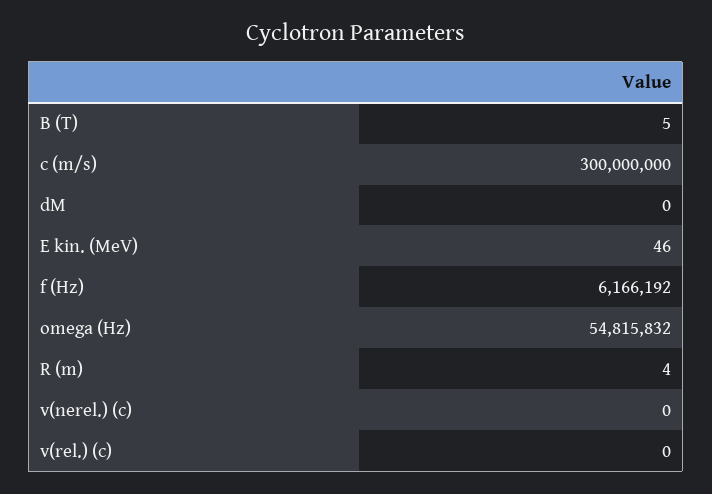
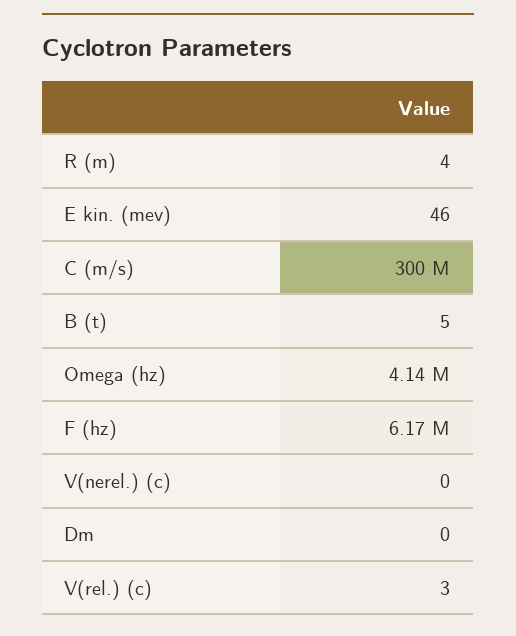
omega (Hz): 54815832 -> 4140000
v(rel.) (c): 0 -> 3

